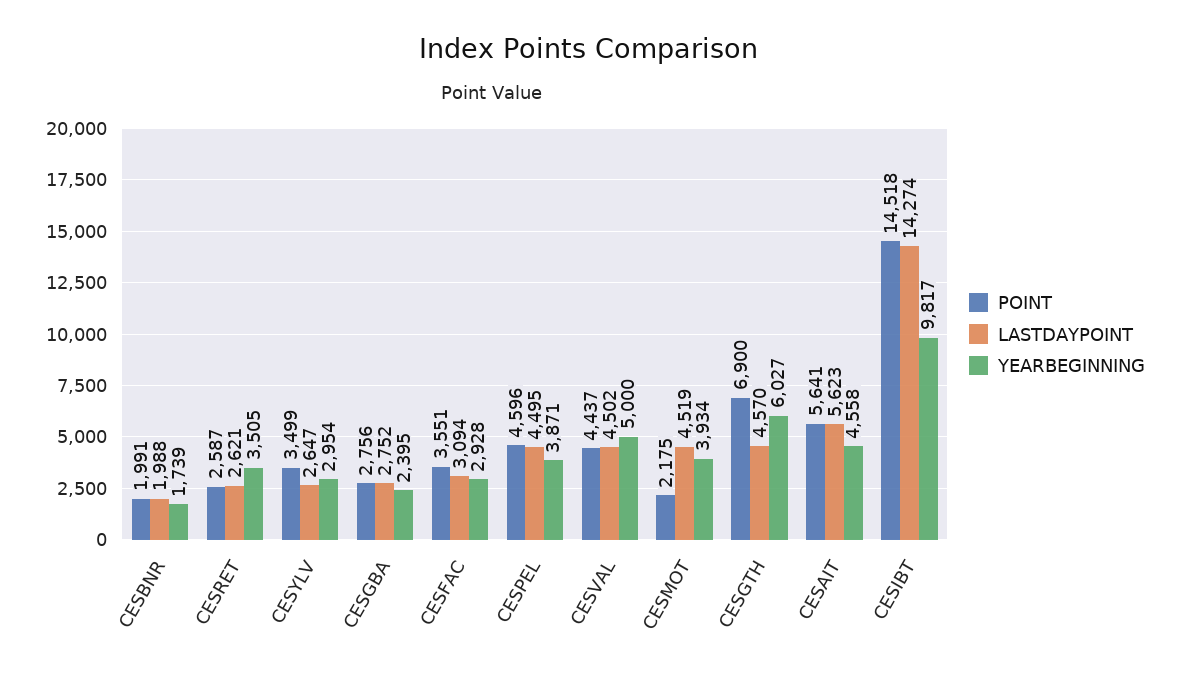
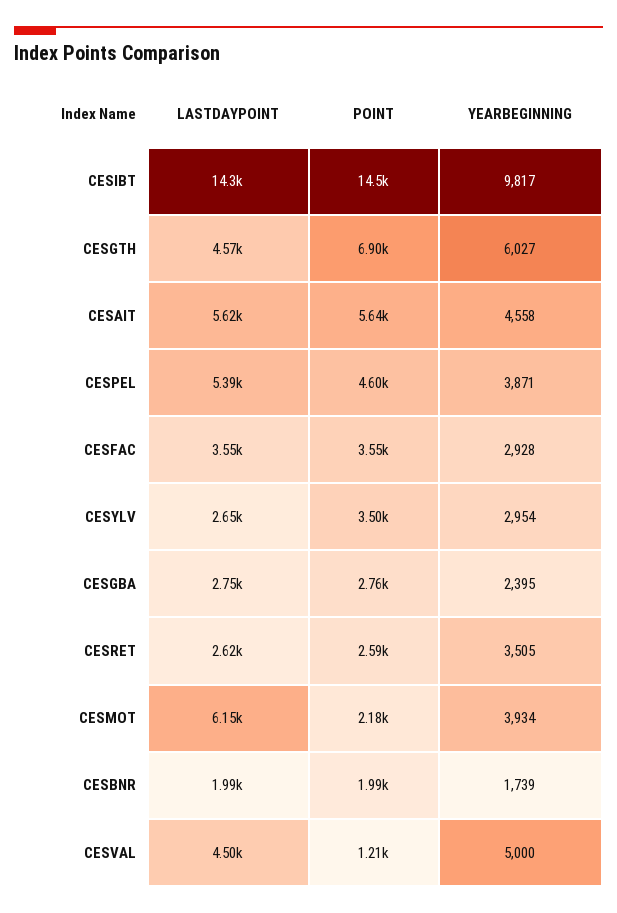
LASTDAYPOINT, CESFAC: 3094 -> 3550
LASTDAYPOINT, CESPEL: 4495 -> 5390
POINT, CESVAL: 4437 -> 1210
LASTDAYPOINT, CESMOT: 4519 -> 6150

